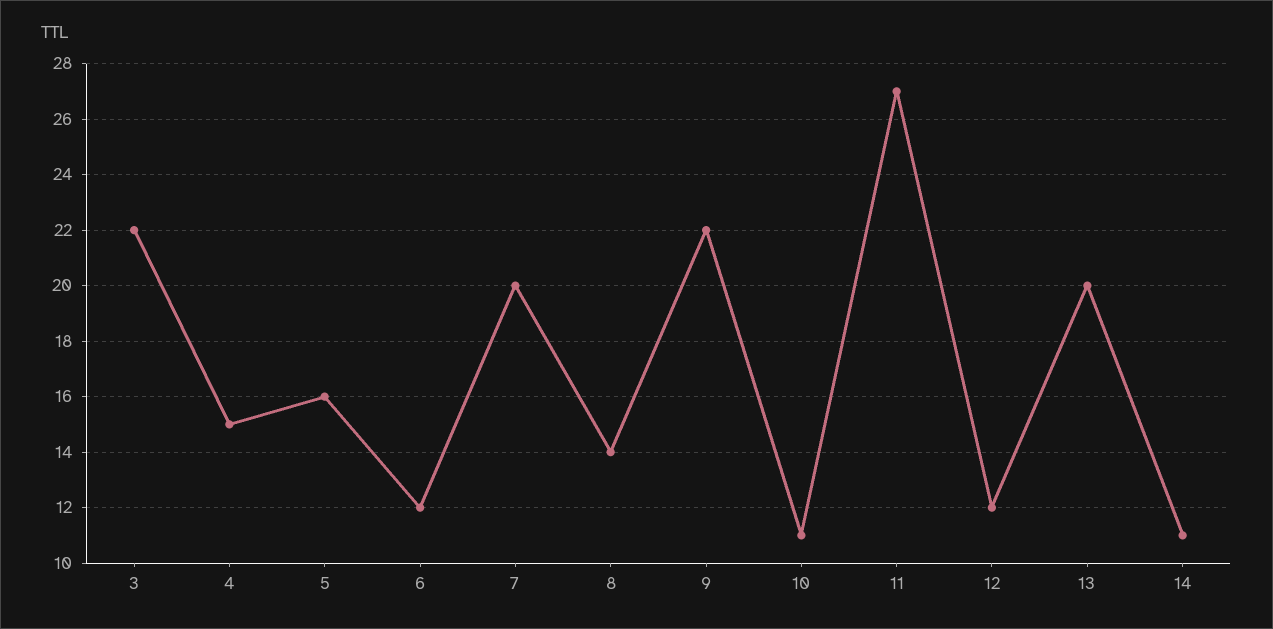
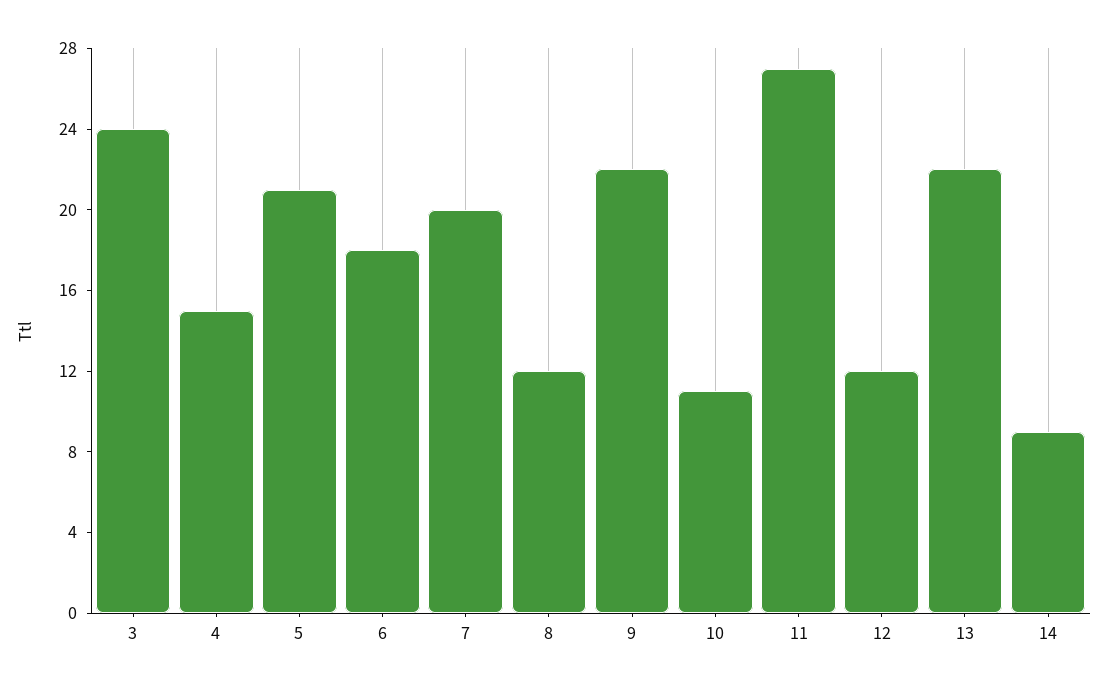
3: 22 -> 24
5: 16 -> 21
6: 12 -> 18
8: 14 -> 12
13: 20 -> 22
14: 11 -> 9

